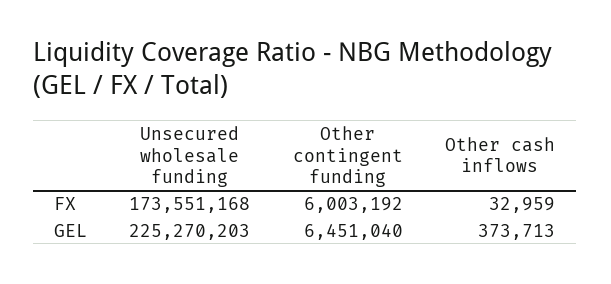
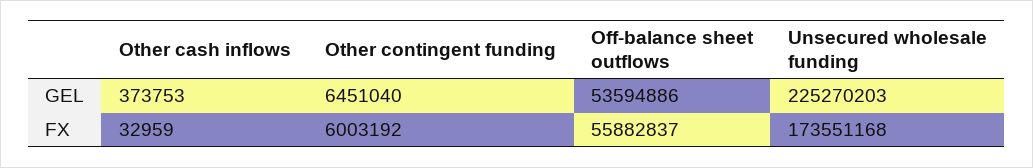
Other cash inflows, GEL: 373713 -> 373753
Off-balance sheet outflows, GEL: none -> 53594886
Off-balance sheet outflows, FX: none -> 55882837

